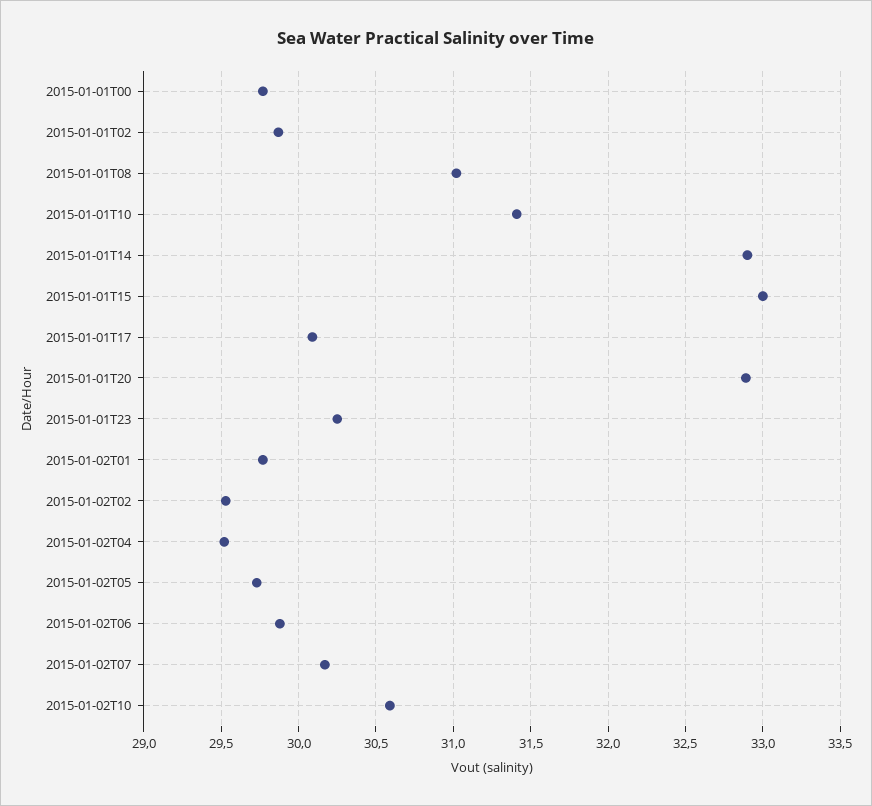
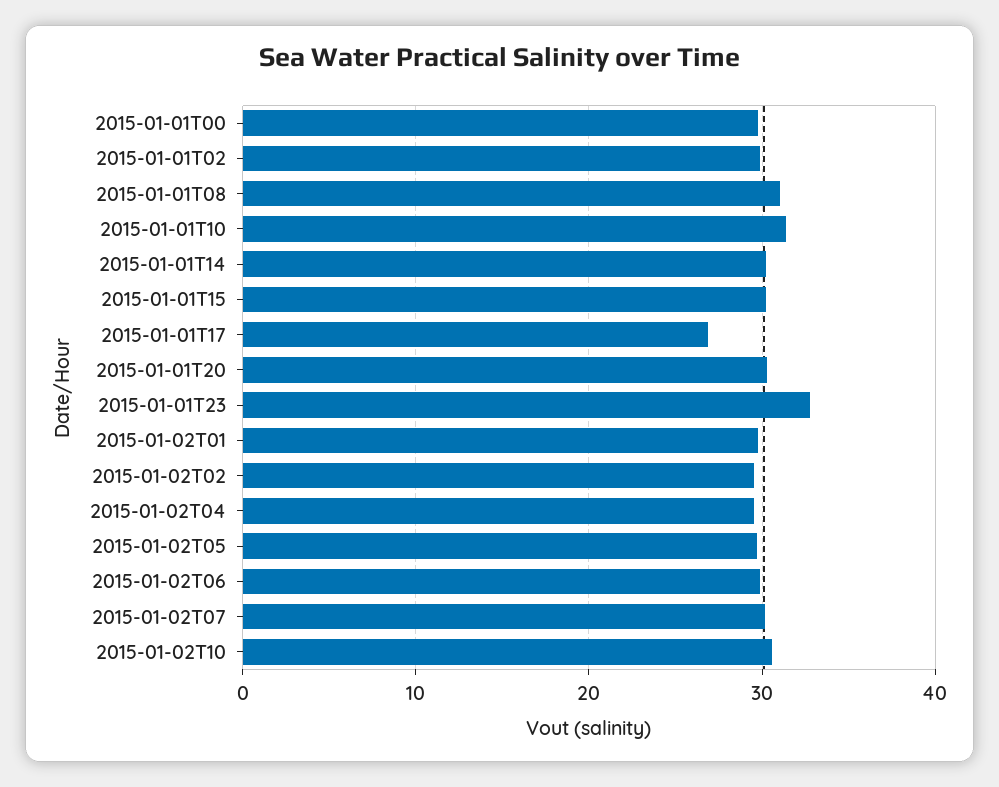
2015-01-01T14: 32.9 -> 30
2015-01-01T15: 33 -> 30
2015-01-01T17: 30.1 -> 27
2015-01-01T20: 32.9 -> 30
2015-01-01T23: 30.25 -> 33

